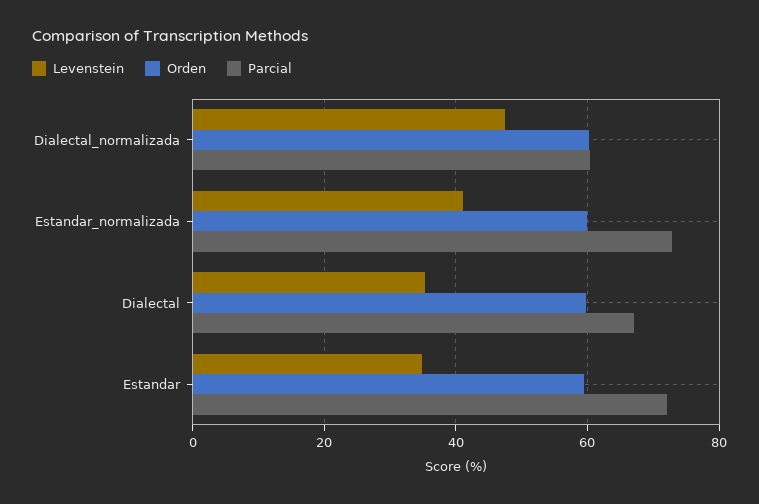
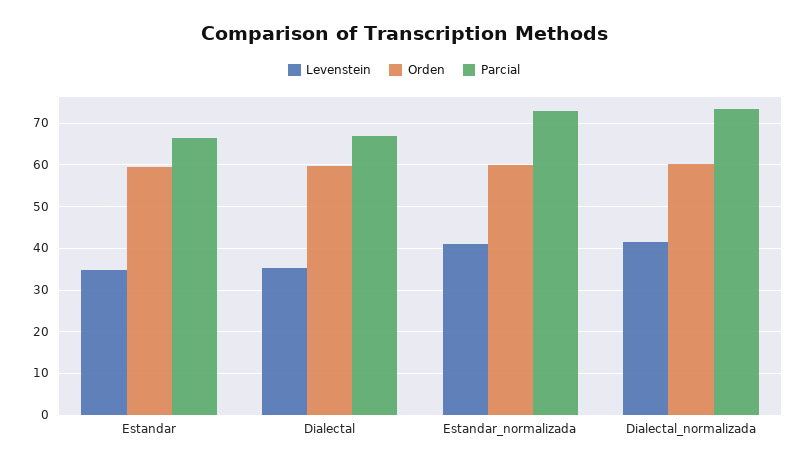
Levenstein, Dialectal_normalizada: 48 -> 42
Parcial, Dialectal_normalizada: 60 -> 74
Parcial, Estandar: 72 -> 66

